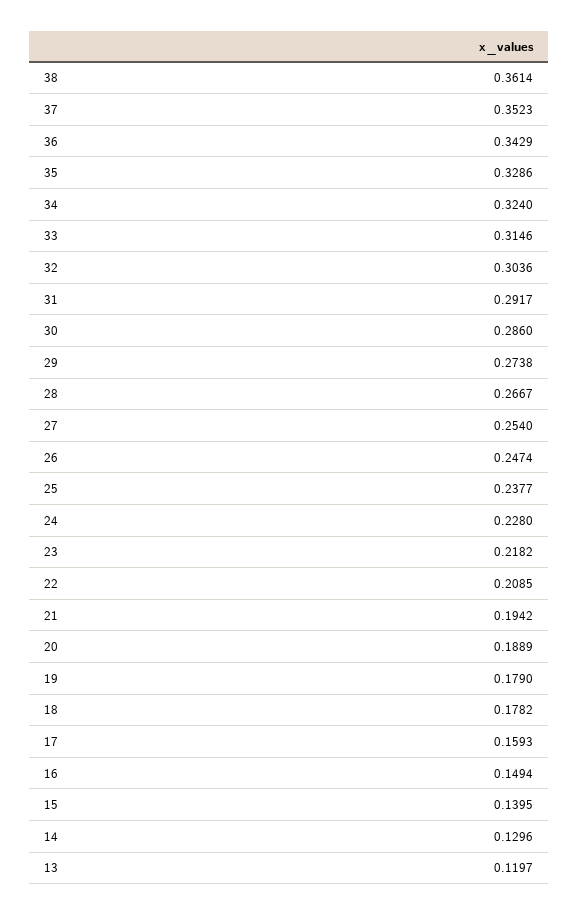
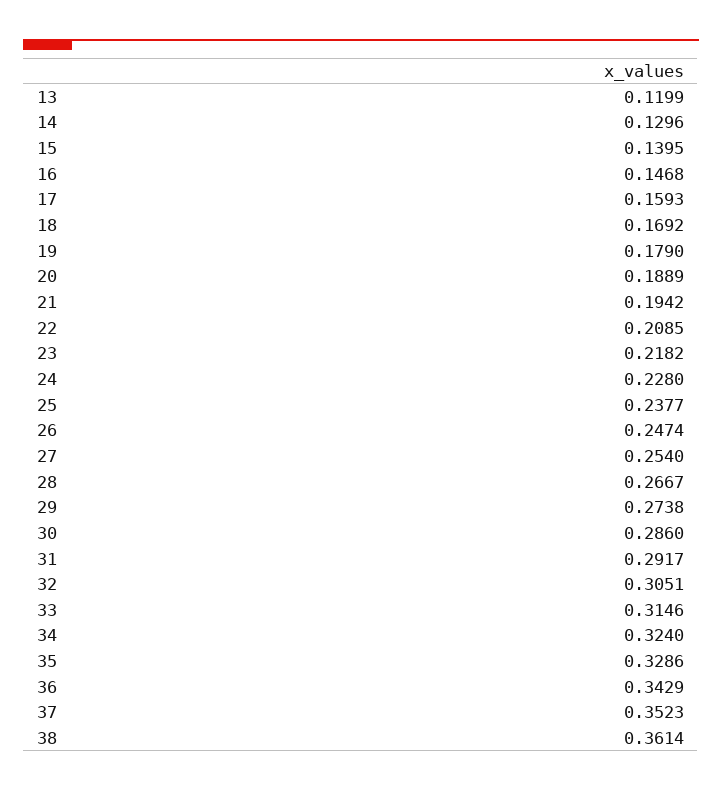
32: 0.3036 -> 0.3051
18: 0.1782 -> 0.1692
16: 0.1494 -> 0.1468
13: 0.1197 -> 0.1199

